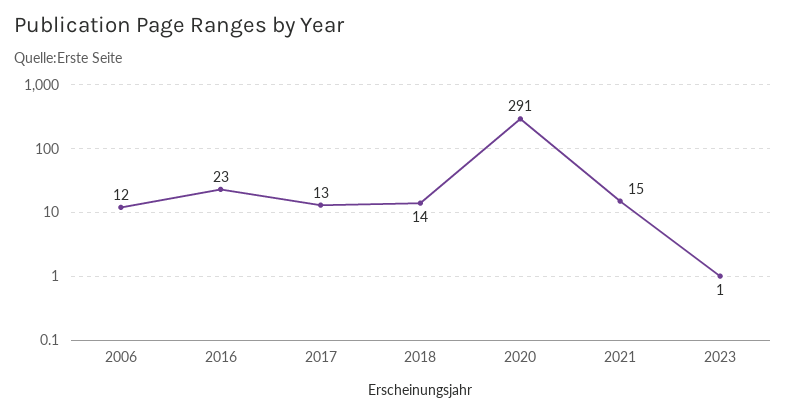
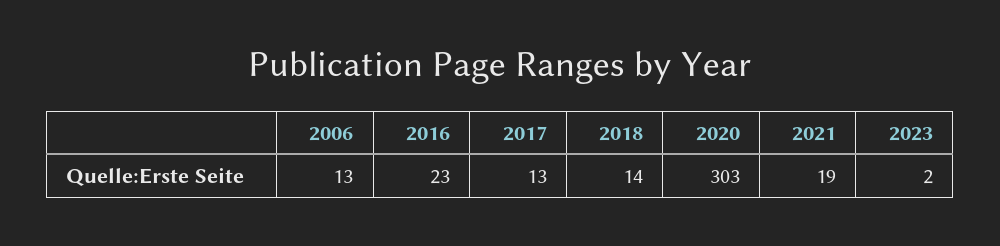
2006: 12 -> 13
2020: 291 -> 303
2021: 15 -> 19
2023: 1 -> 2

